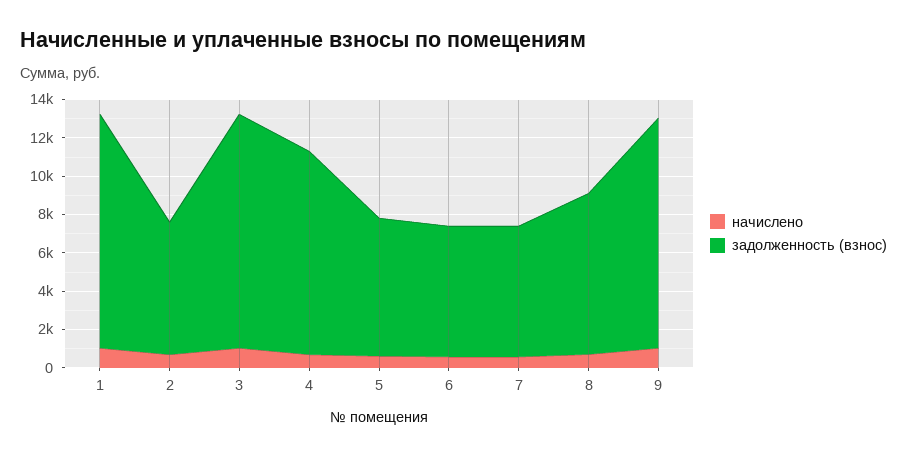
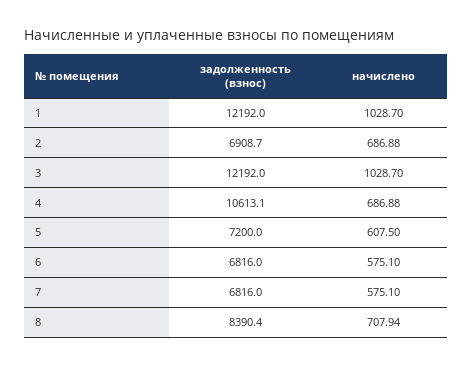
начислено, 9: 1000 -> none
задолженность (взнос), 9: 12000 -> none

